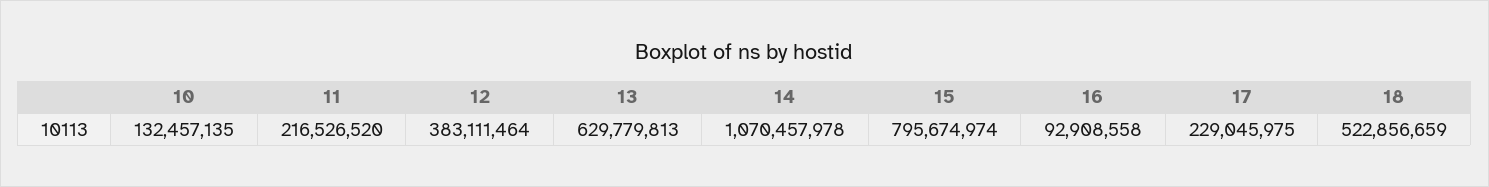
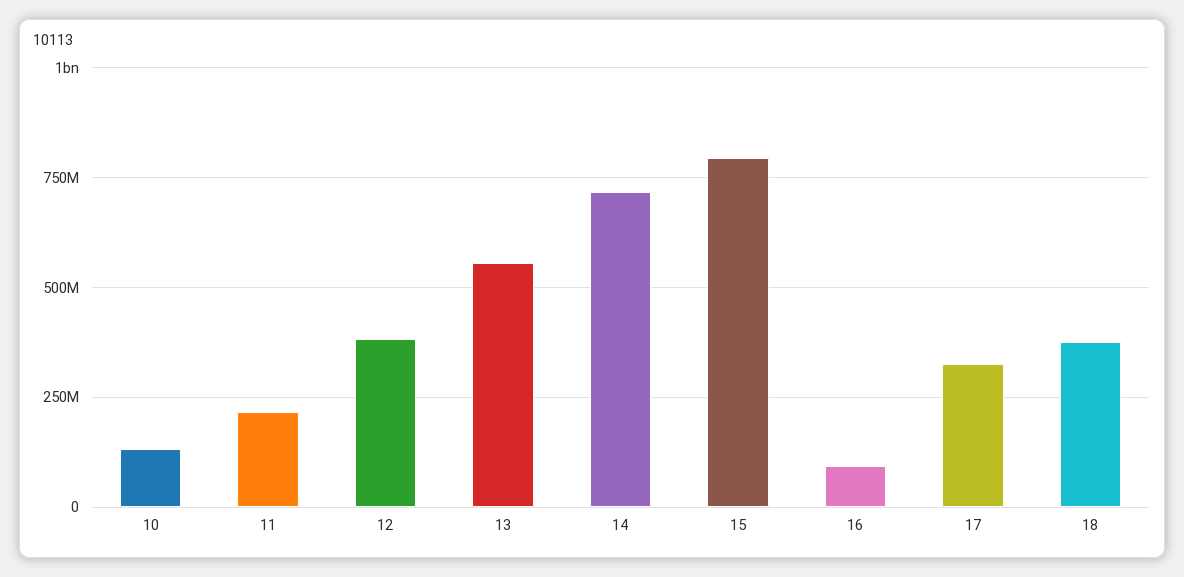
13: 629779813 -> 550000000
14: 1070457978 -> 725000000
17: 229045975 -> 325000000
18: 522856659 -> 375000000

